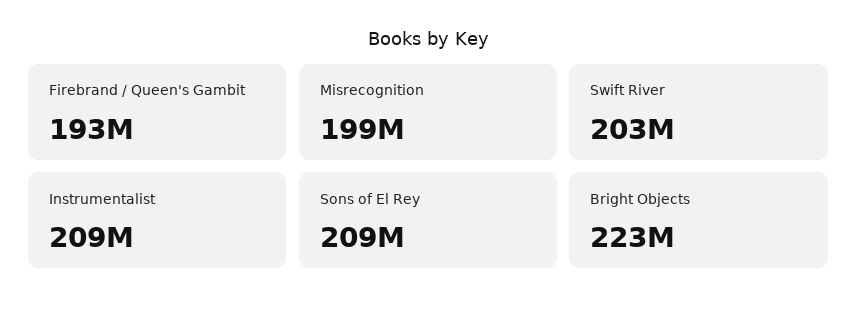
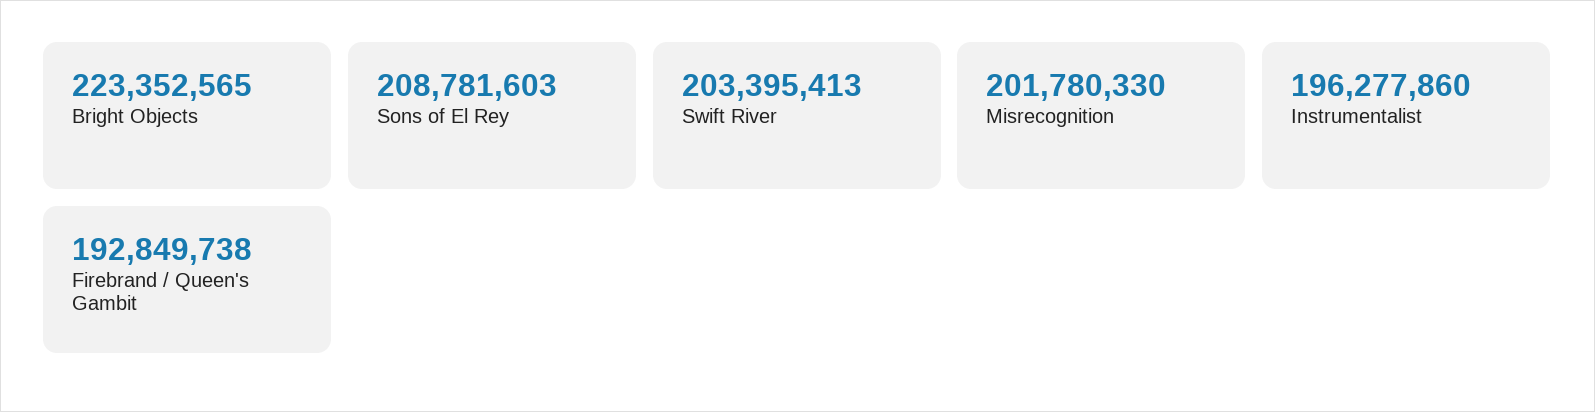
Misrecognition: 199000000 -> 201780330
Instrumentalist: 209000000 -> 196277860

